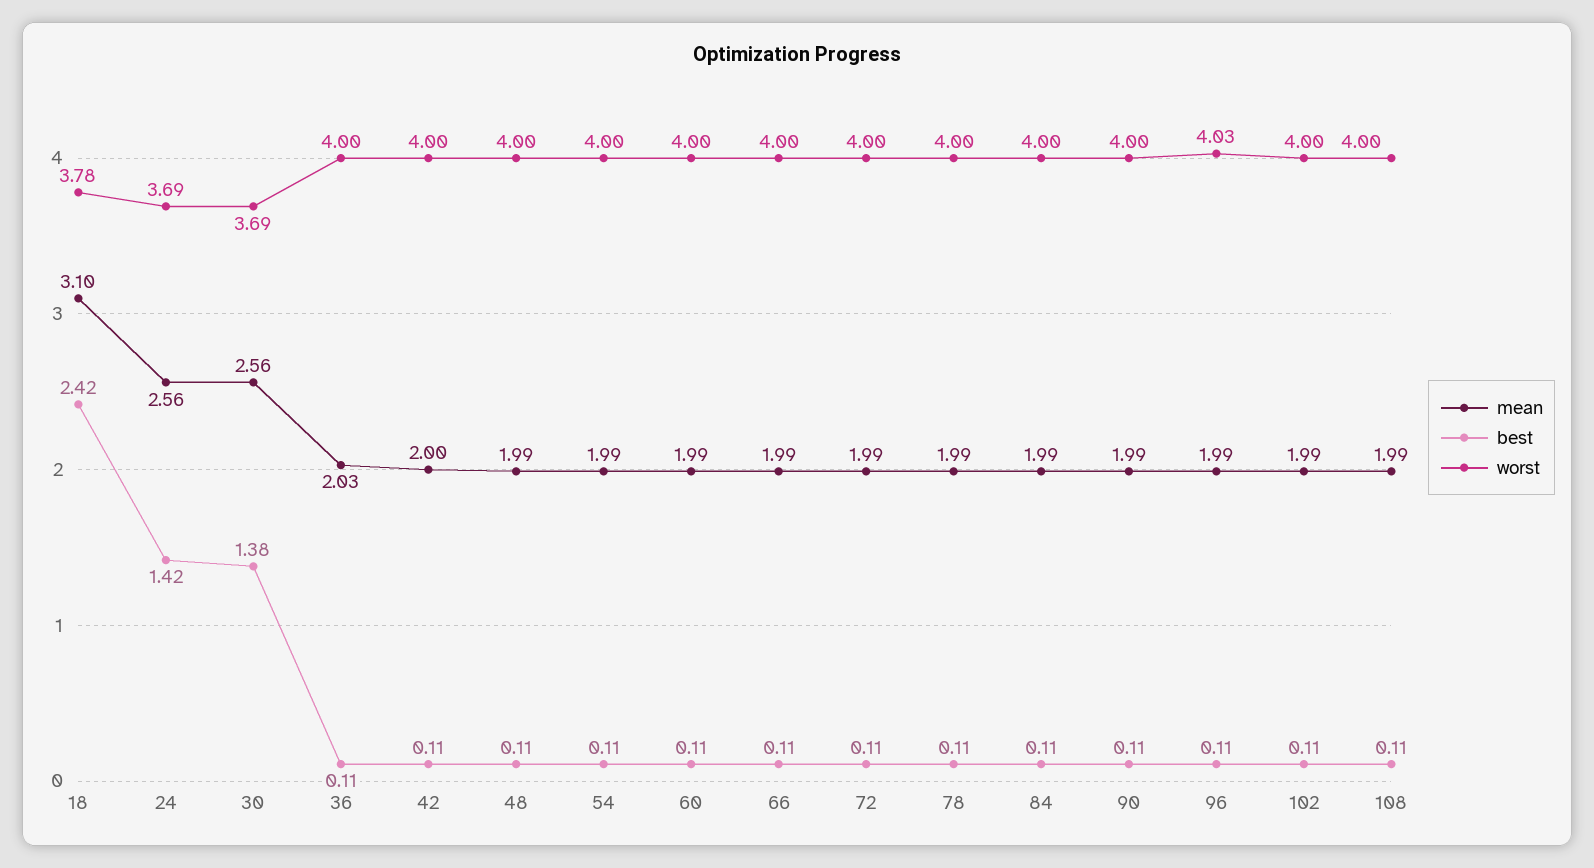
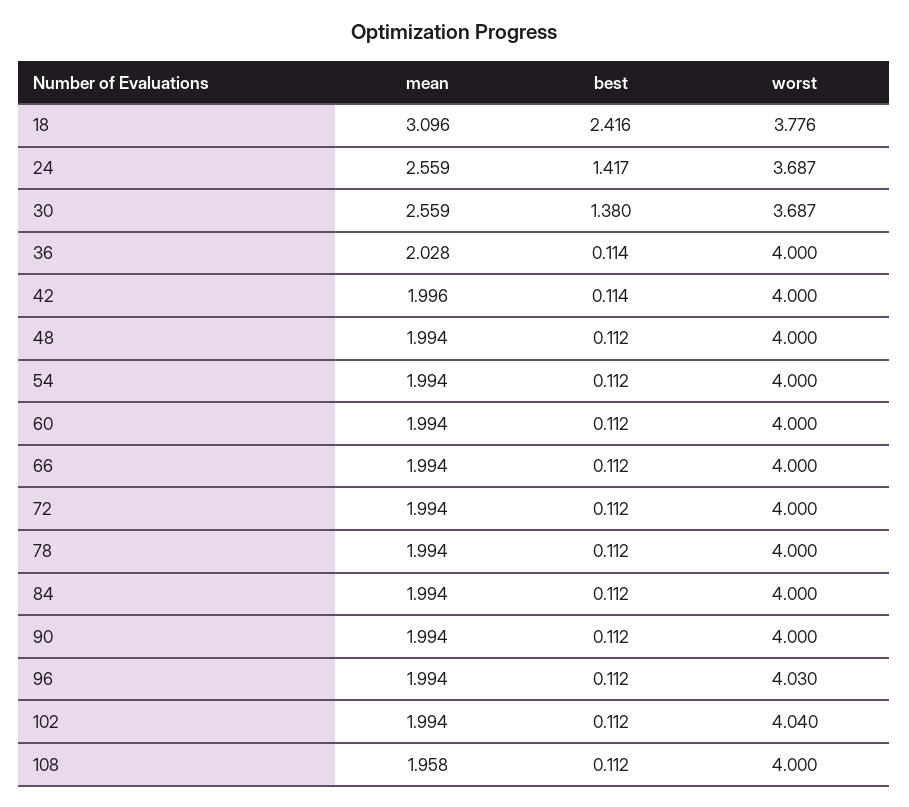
worst, 102: 4 -> 4.04
mean, 108: 1.99 -> 1.958

